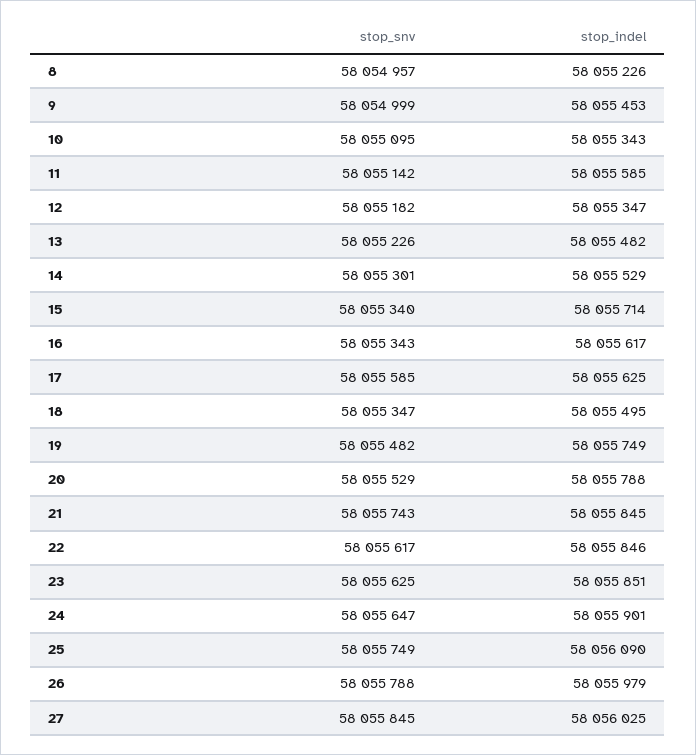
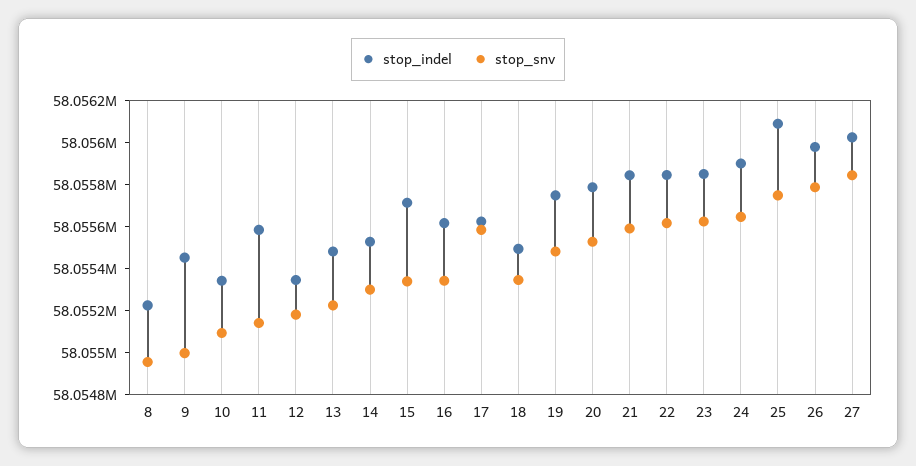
stop_snv, 21: 58055743 -> 58055600

